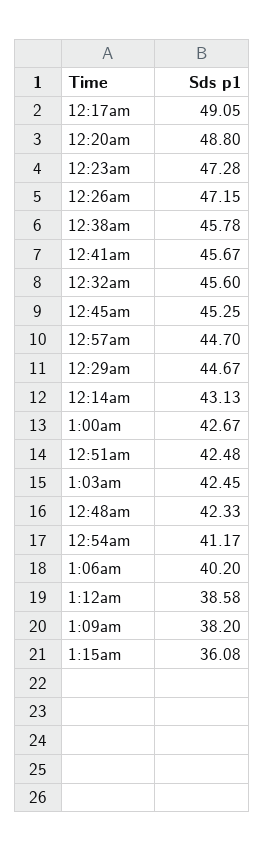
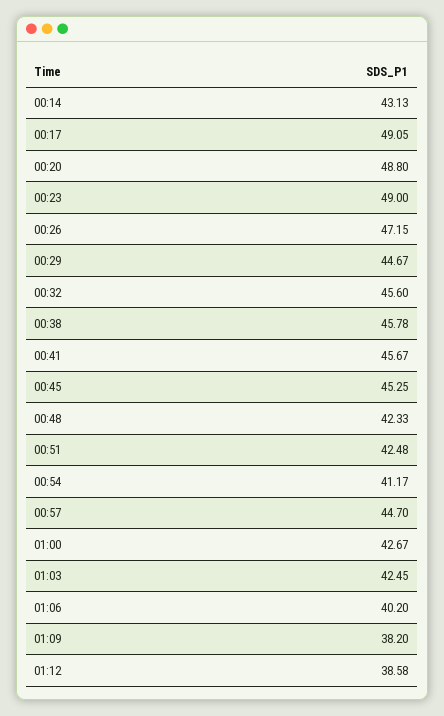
12:23am: 47.28 -> 49
1:15am: 36.08 -> none

